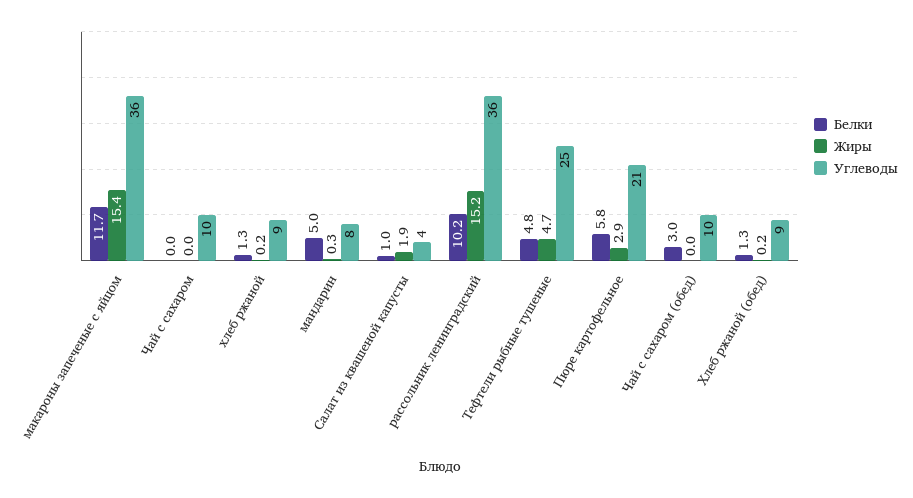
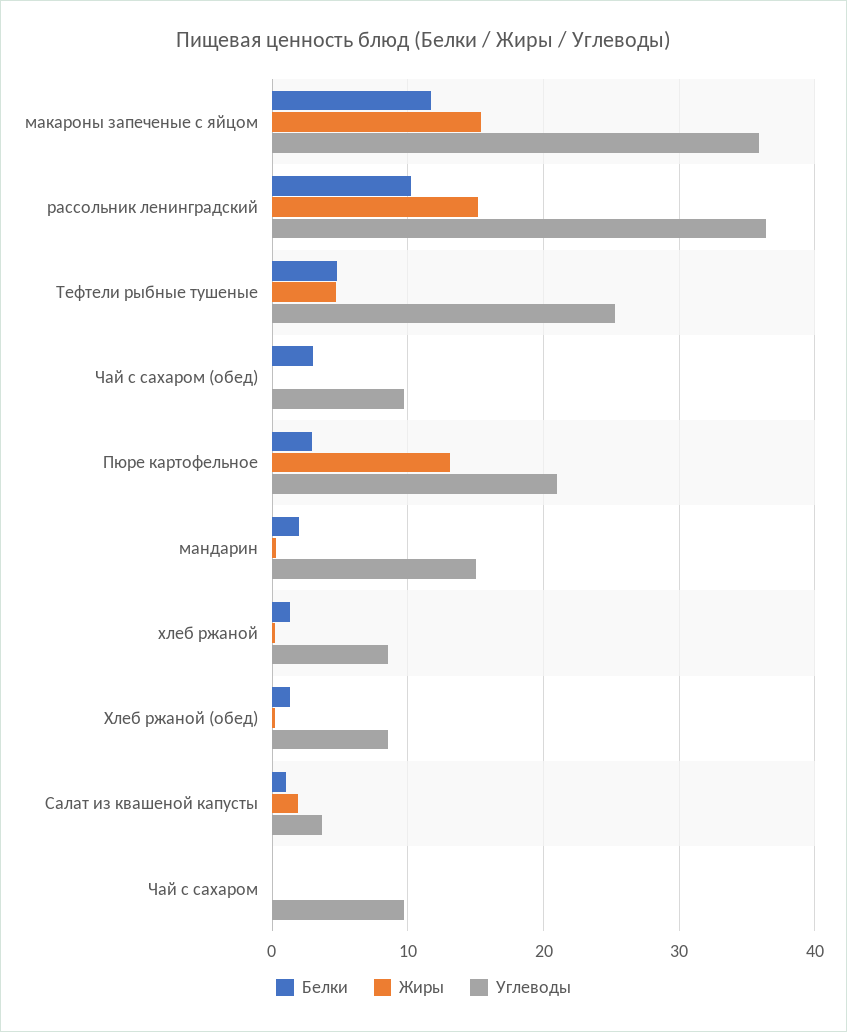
Белки, мандарин: 5 -> 2
Углеводы, мандарин: 8 -> 15
Белки, Пюре картофельное: 5.8 -> 3
Жиры, Пюре картофельное: 2.9 -> 13

